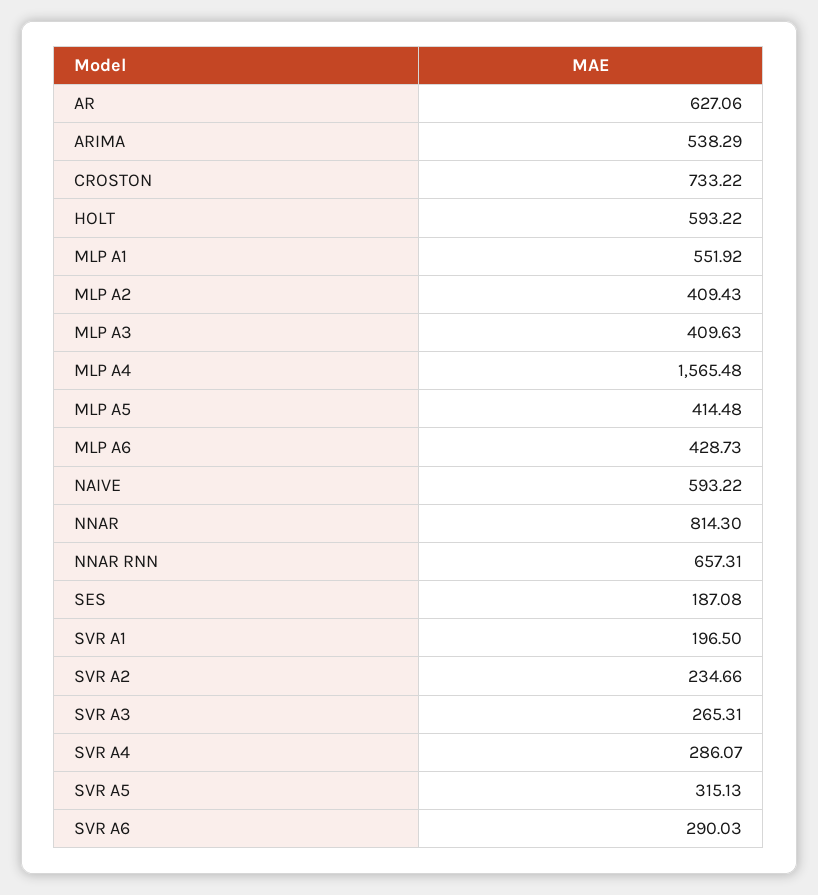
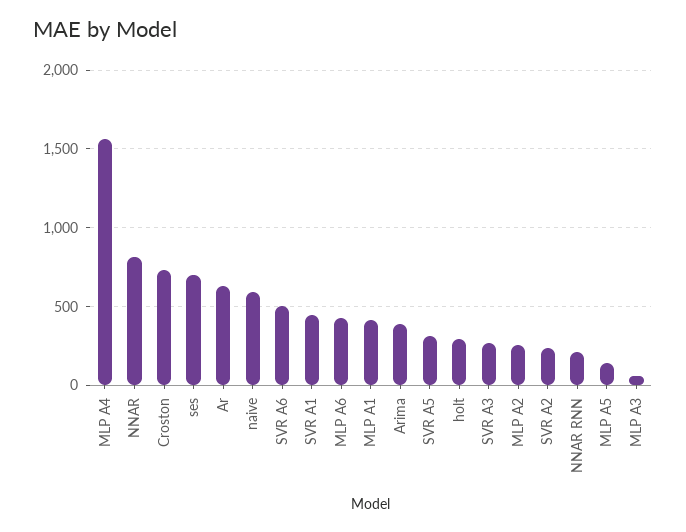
ARIMA: 538.29 -> 400
HOLT: 593.22 -> 300
MLP A1: 551.92 -> 400
MLP A2: 409.43 -> 250
MLP A3: 409.63 -> 50
MLP A5: 414.48 -> 150
NNAR RNN: 657.31 -> 200
SES: 187.08 -> 700
SVR A1: 196.5 -> 450
SVR A4: 286.07 -> none
SVR A6: 290.03 -> 500

